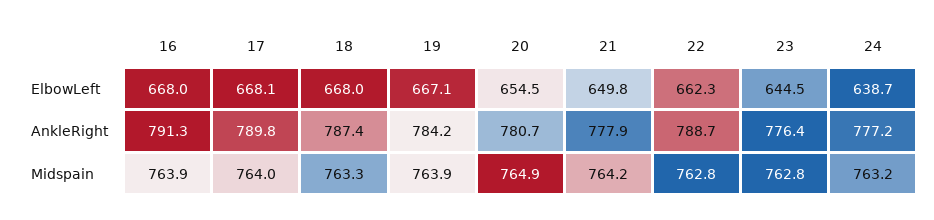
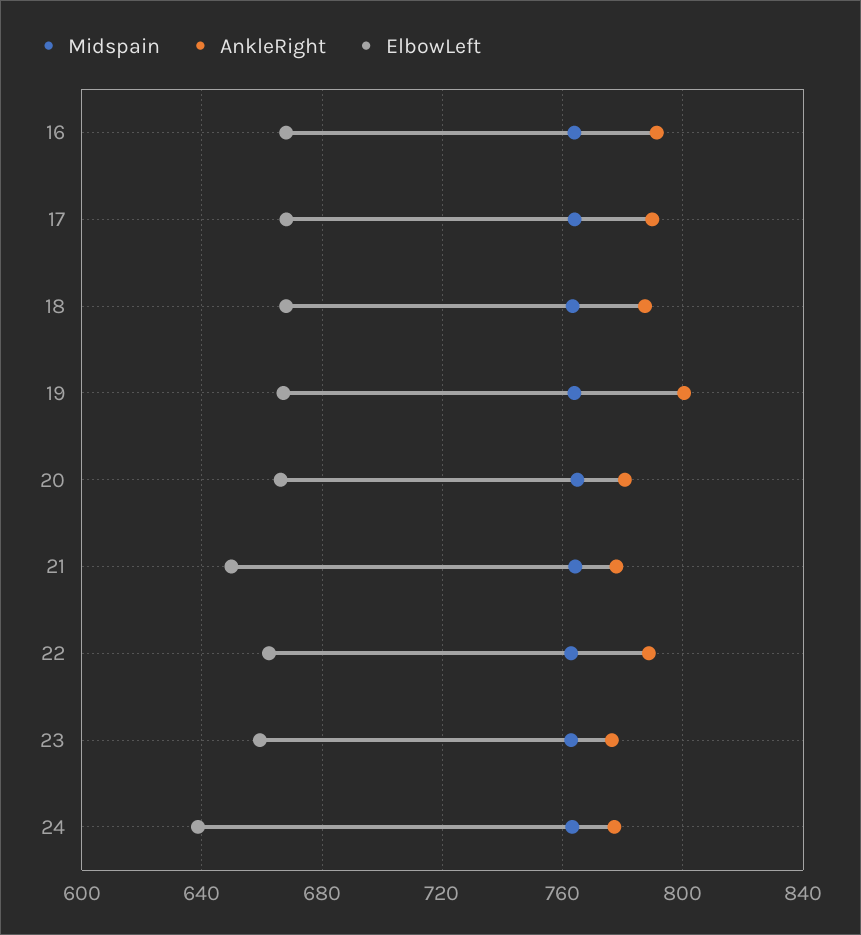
ElbowLeft, 20: 654.5 -> 665
ElbowLeft, 23: 644.5 -> 660
AnkleRight, 19: 784.2 -> 800

